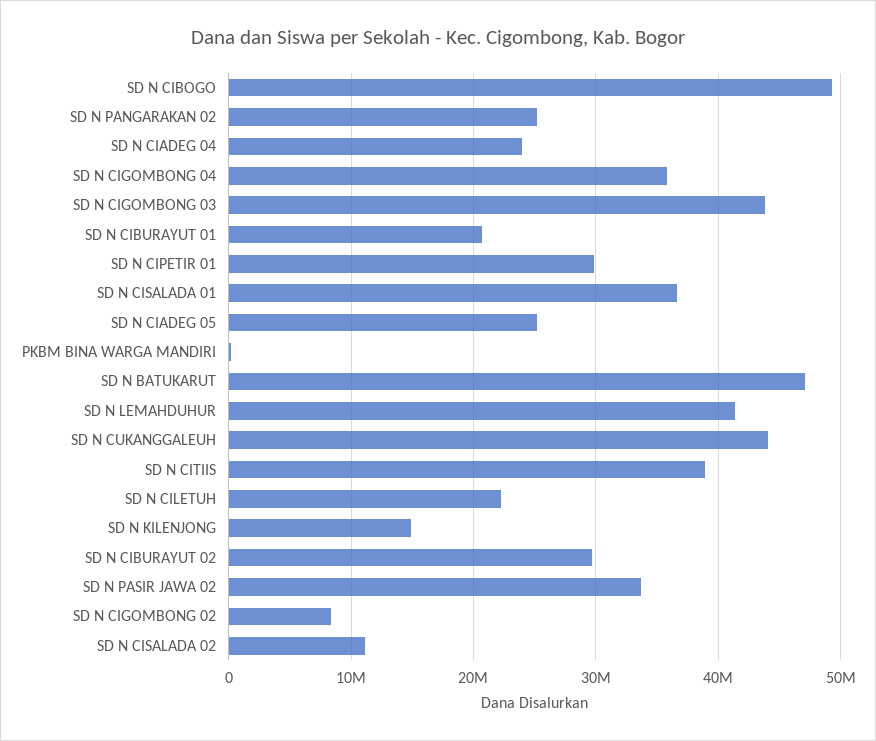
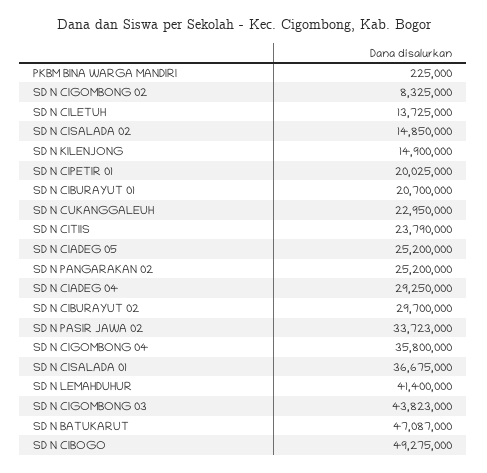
SD N CIADEG 04: 24000000 -> 29250000
SD N CIPETIR 01: 30000000 -> 20025000
SD N CUKANGGALEUH: 44000000 -> 22950000
SD N CITIIS: 39000000 -> 23790000
SD N CILETUH: 22000000 -> 13725000
SD N CISALADA 02: 11000000 -> 14850000

